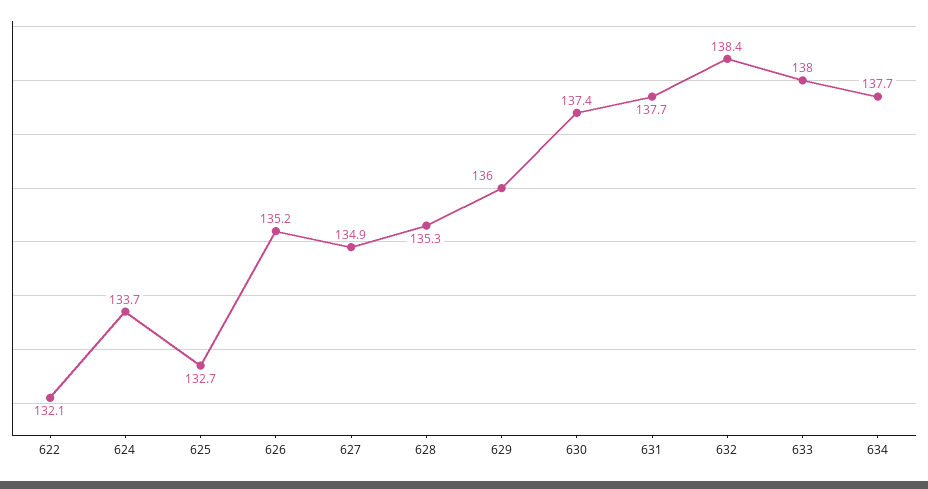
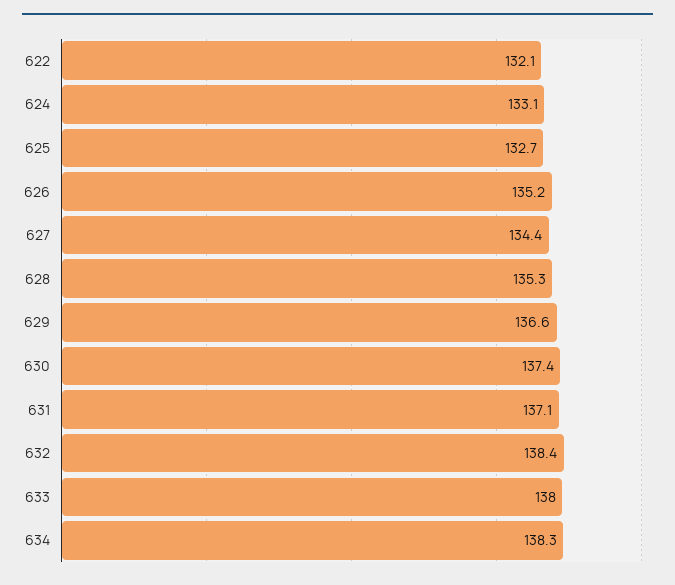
624: 133.7 -> 133.1
627: 134.9 -> 134.4
629: 136 -> 136.6
631: 137.7 -> 137.1
634: 137.7 -> 138.3

